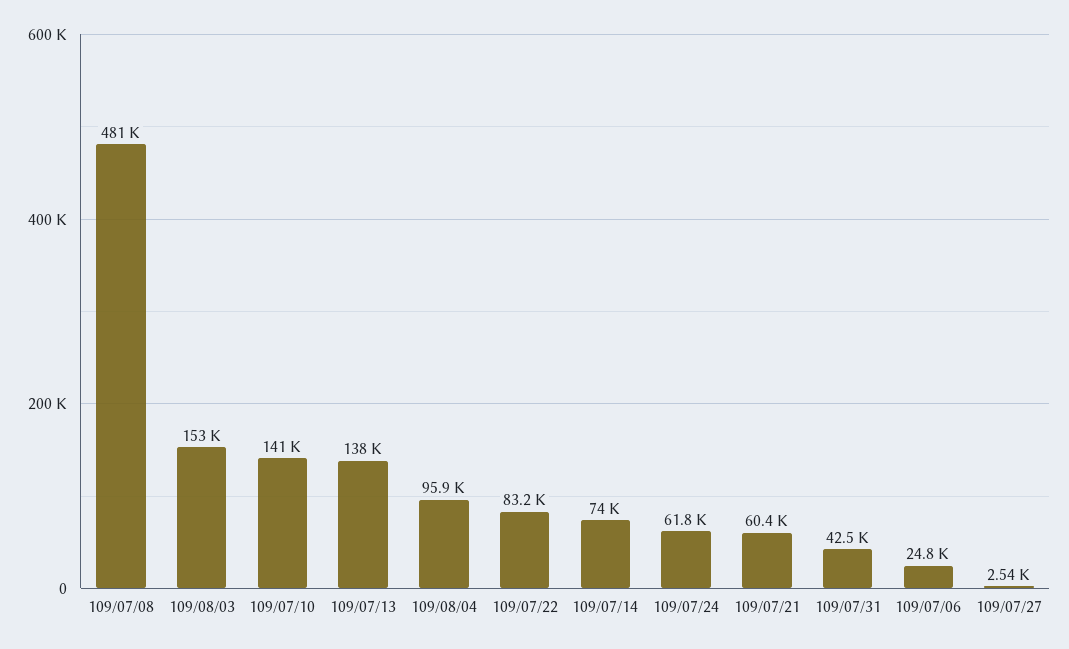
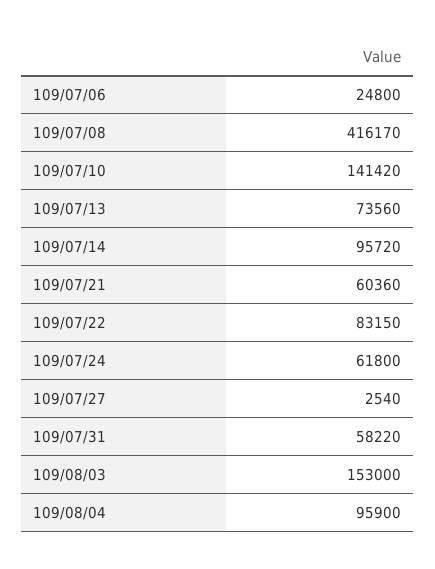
109/07/08: 481000 -> 416170
109/07/13: 138000 -> 73560
109/07/14: 74000 -> 95720
109/07/31: 42500 -> 58220

